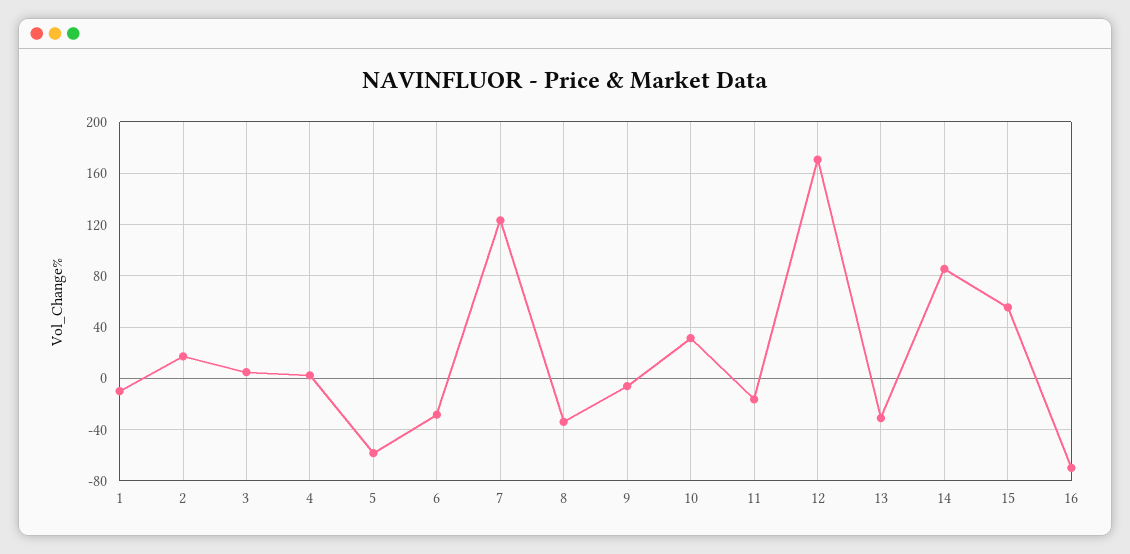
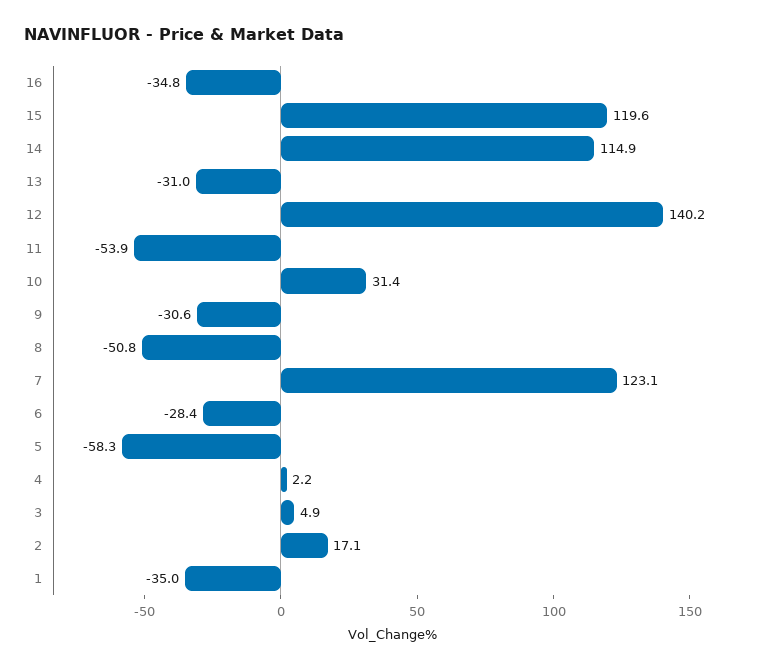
1: -10 -> -35
8: -35 -> -50.8
9: -5 -> -30.6
11: -15 -> -53.9
12: 170 -> 140.2
14: 85 -> 114.9
15: 55 -> 119.6
16: -70 -> -34.8

